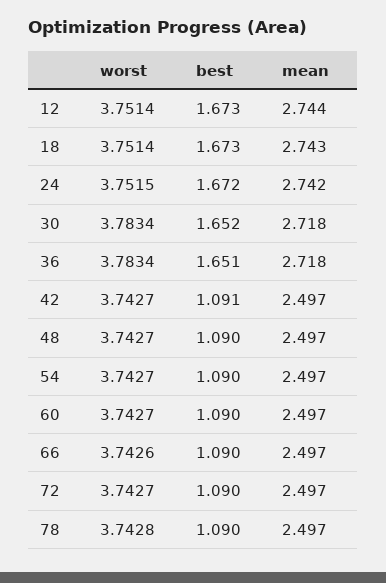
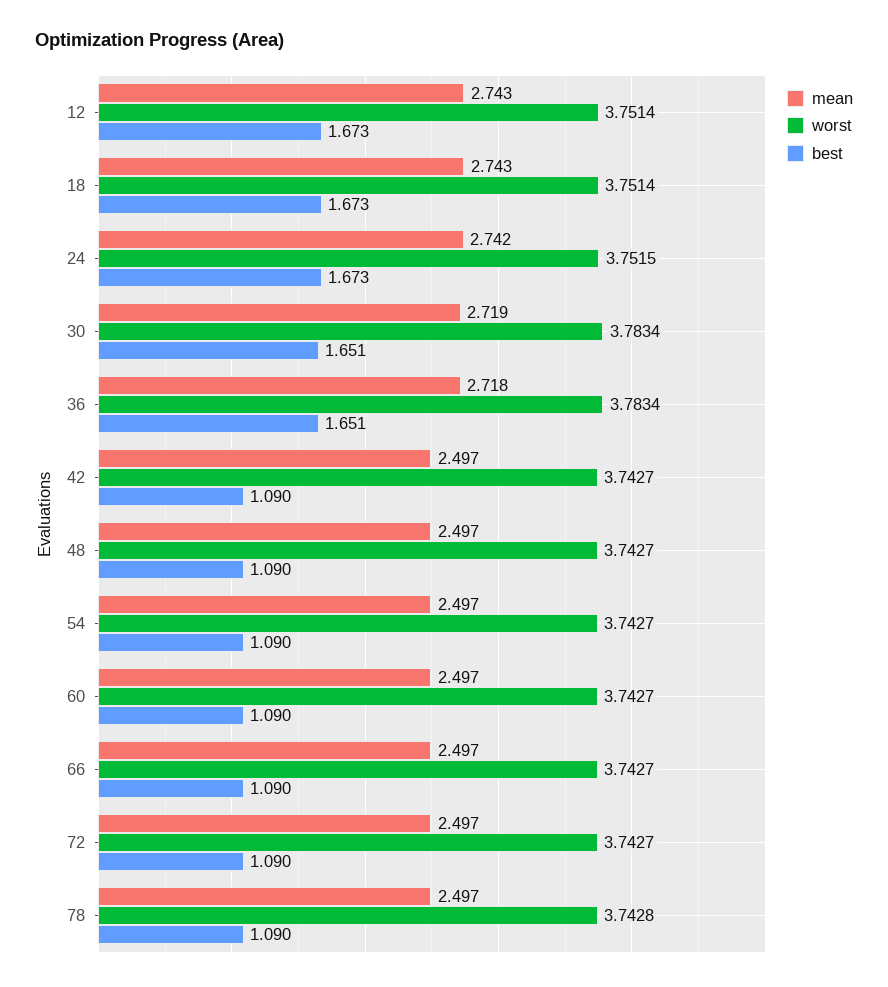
mean, 12: 2.744 -> 2.743
best, 24: 1.672 -> 1.673
best, 30: 1.652 -> 1.651
mean, 30: 2.718 -> 2.719
best, 42: 1.091 -> 1.09
worst, 66: 3.7426 -> 3.7427

